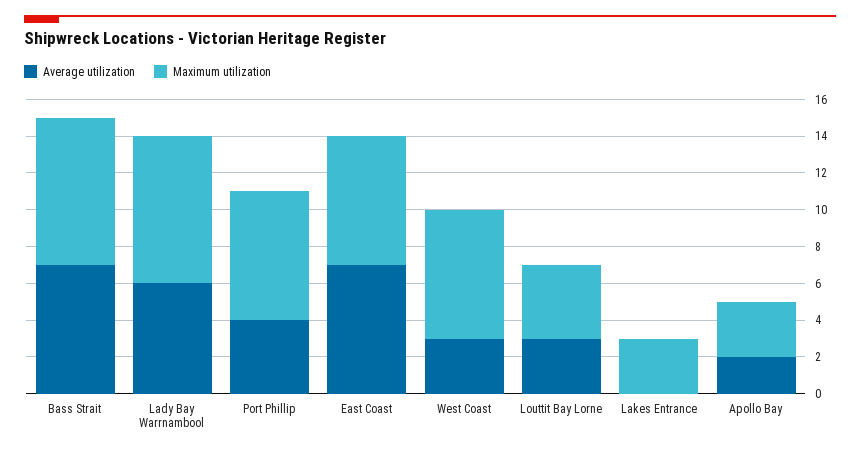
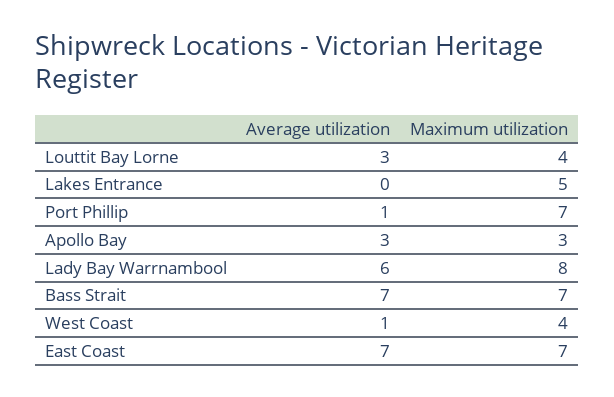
Maximum utilization, Bass Strait: 8 -> 7
Average utilization, Port Phillip: 4 -> 1
Average utilization, West Coast: 3 -> 1
Maximum utilization, West Coast: 7 -> 4
Maximum utilization, Lakes Entrance: 3 -> 5
Average utilization, Apollo Bay: 2 -> 3

